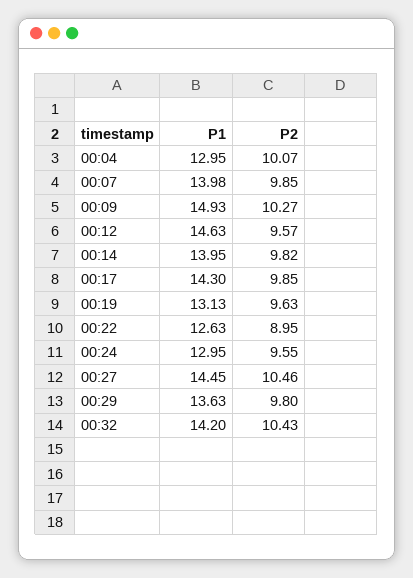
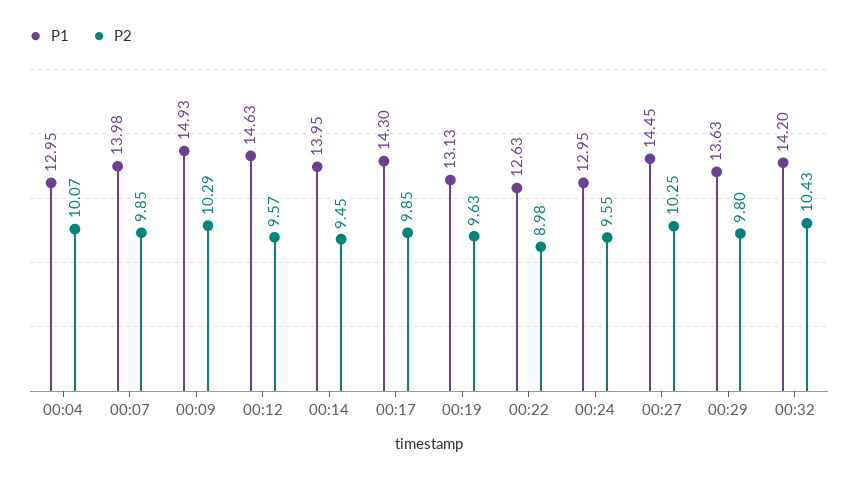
P2, 00:09: 10.27 -> 10.29
P2, 00:14: 9.82 -> 9.45
P2, 00:22: 8.95 -> 8.98
P2, 00:27: 10.46 -> 10.25

